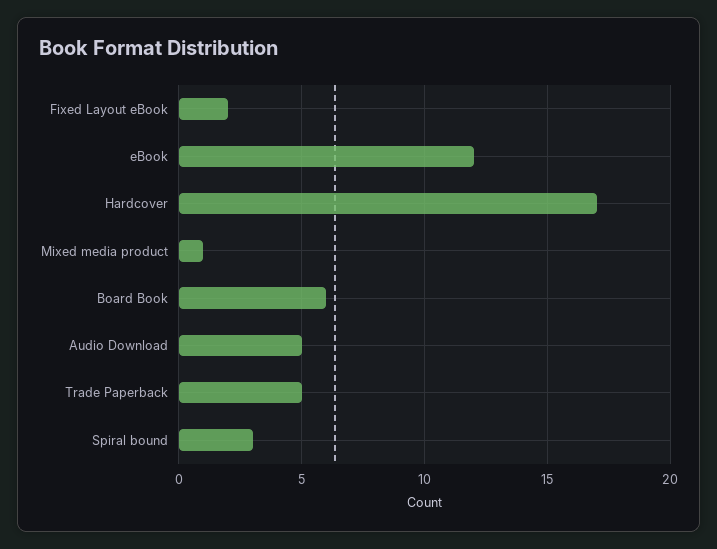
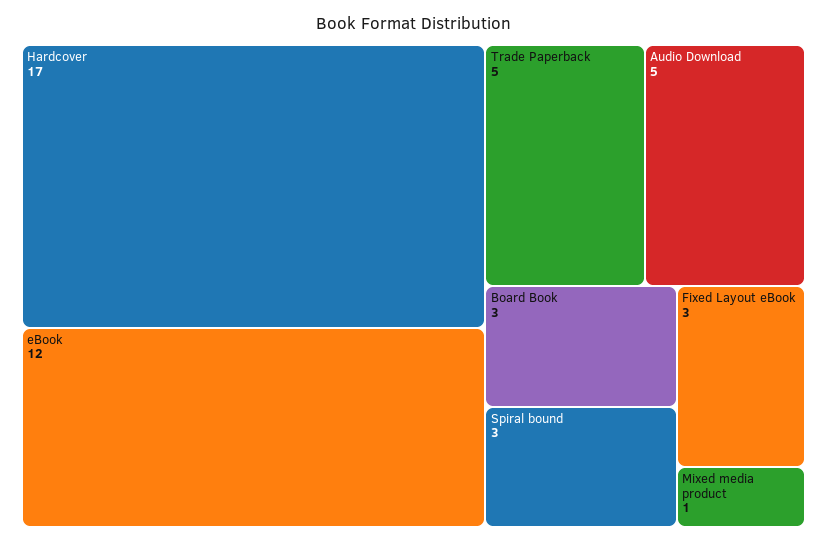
Fixed Layout eBook: 2 -> 3
Board Book: 6 -> 3

